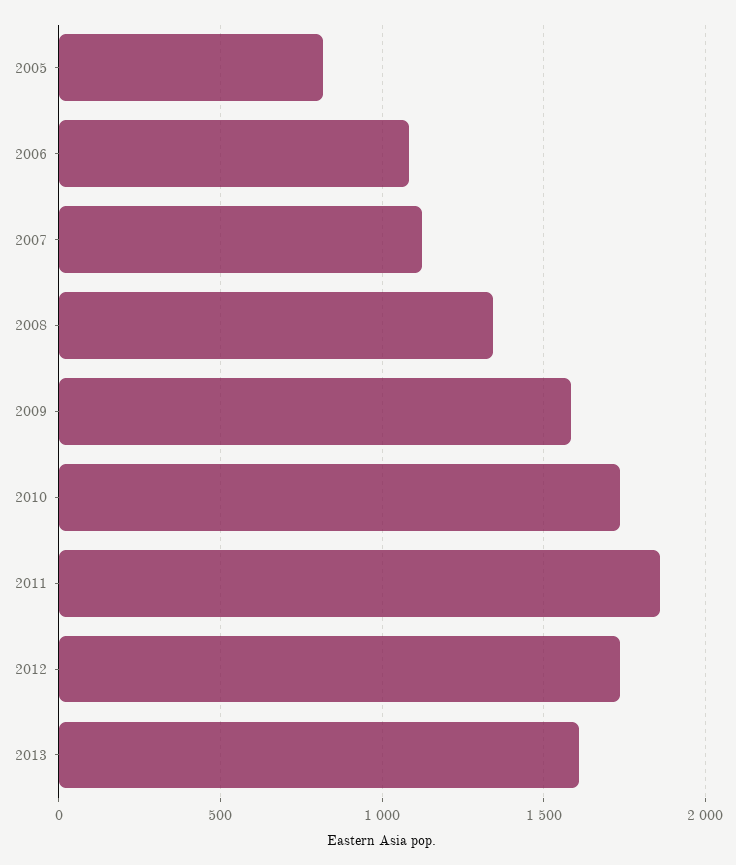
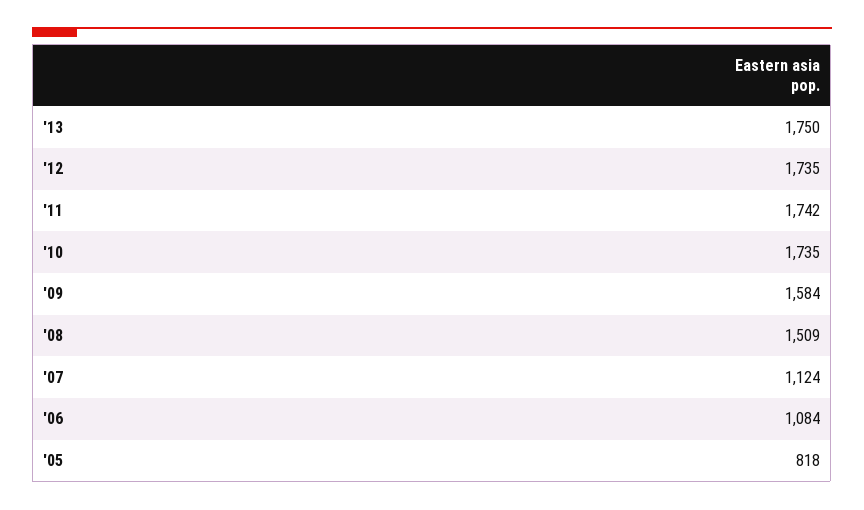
2008: 1350 -> 1509
2011: 1850 -> 1742
2013: 1600 -> 1750

